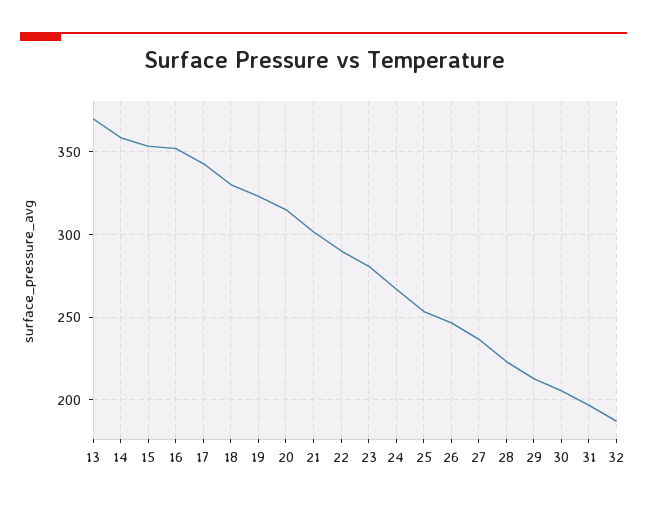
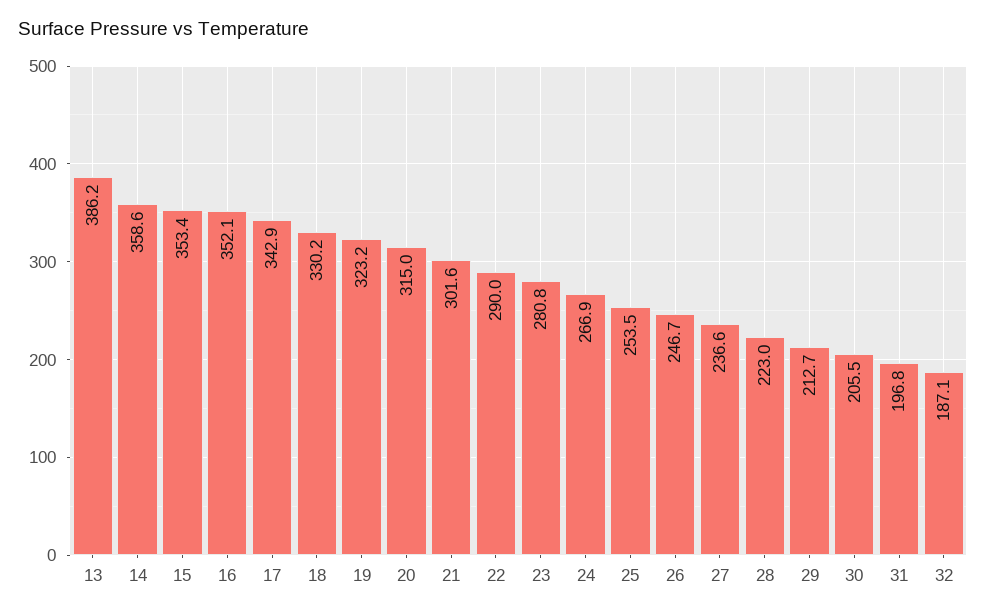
13: 370 -> 386.2

